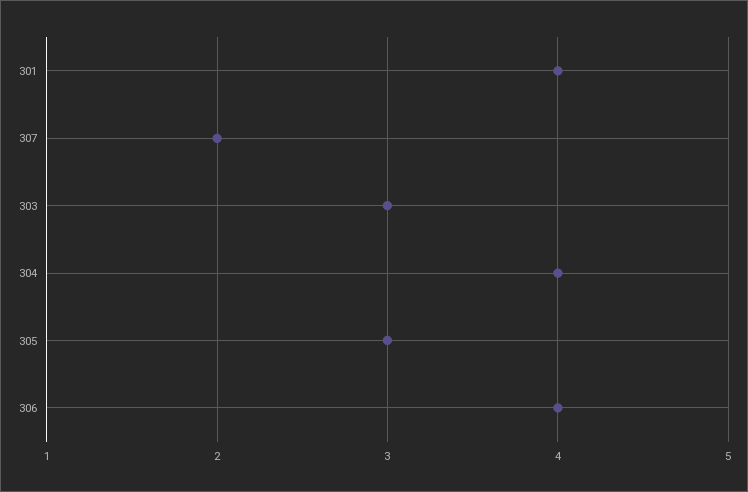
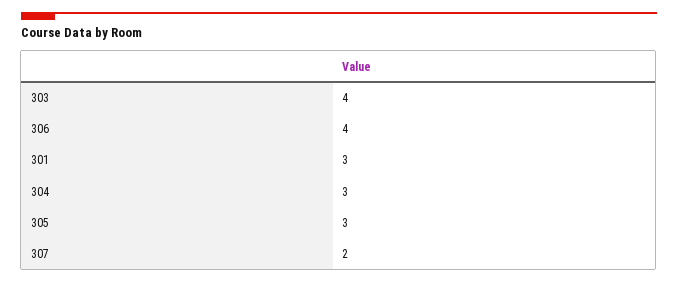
301: 4 -> 3
303: 3 -> 4
304: 4 -> 3

